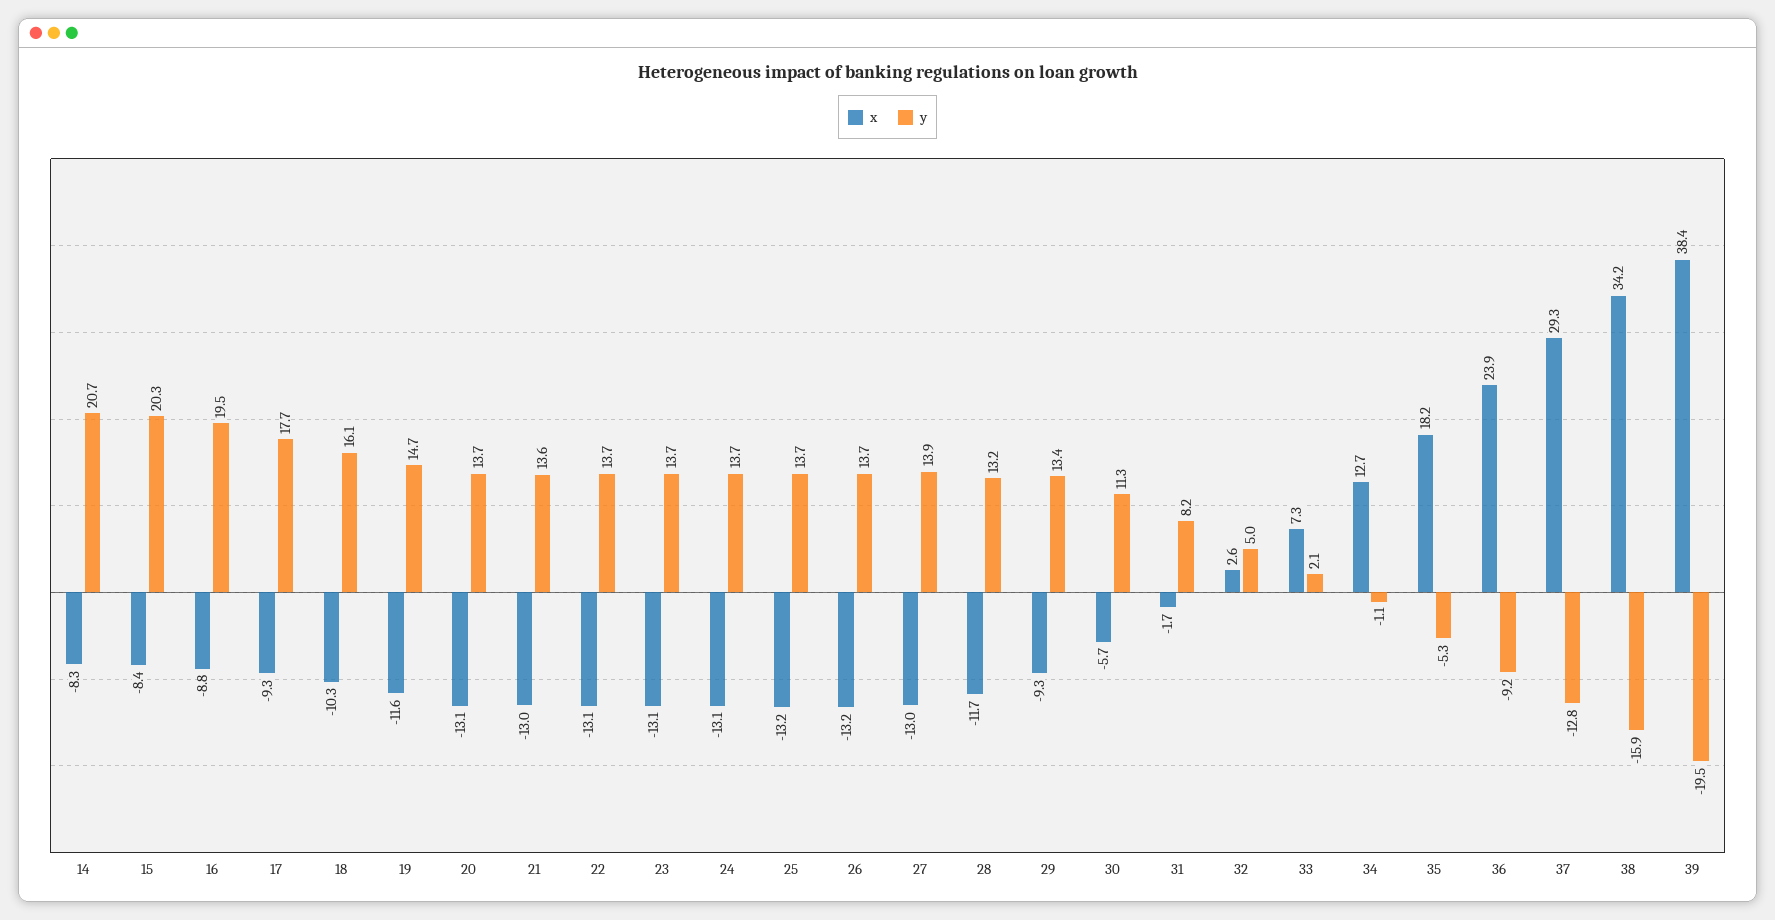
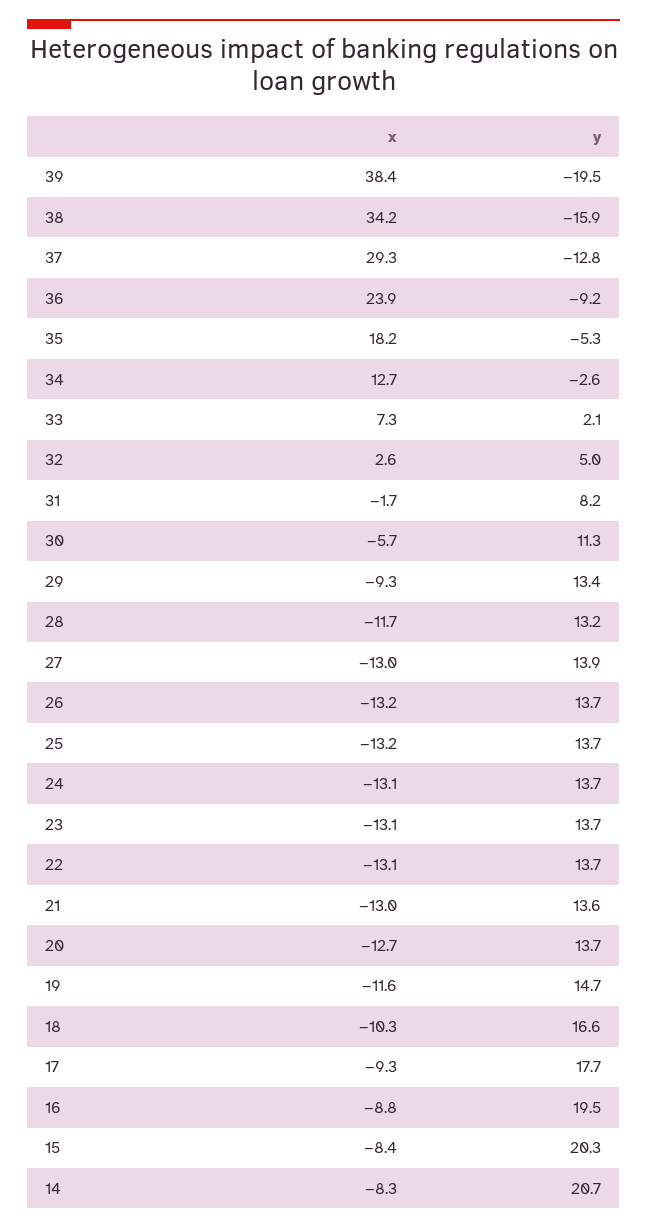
y, 18: 16.1 -> 16.6
x, 20: -13.1 -> -12.7
y, 34: -1.1 -> -2.6

